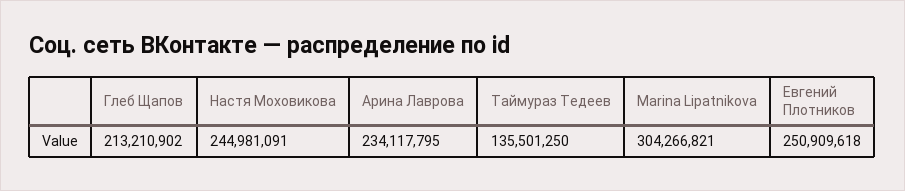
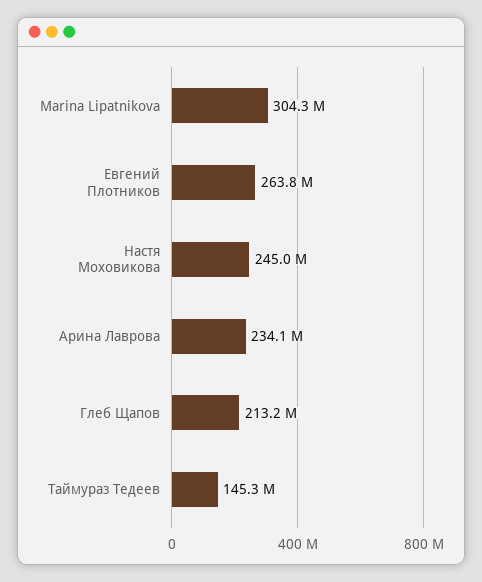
Таймураз Тедеев: 135501250 -> 145300000
Евгений Плотников: 250909618 -> 263800000

